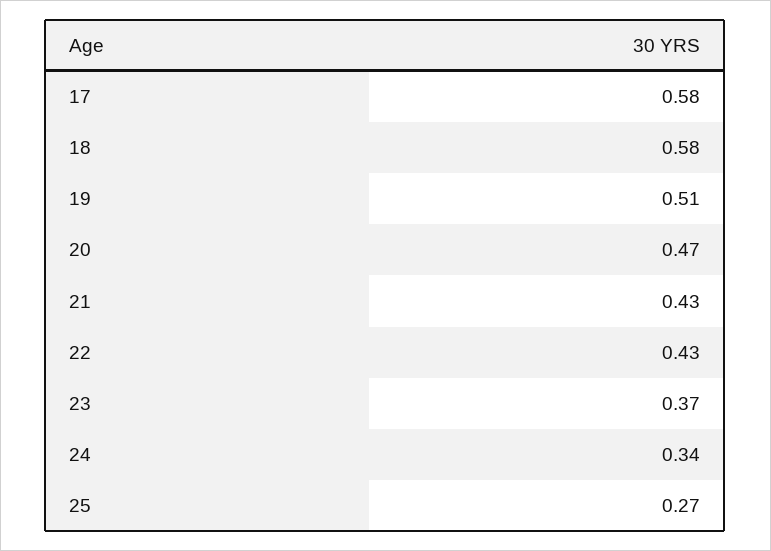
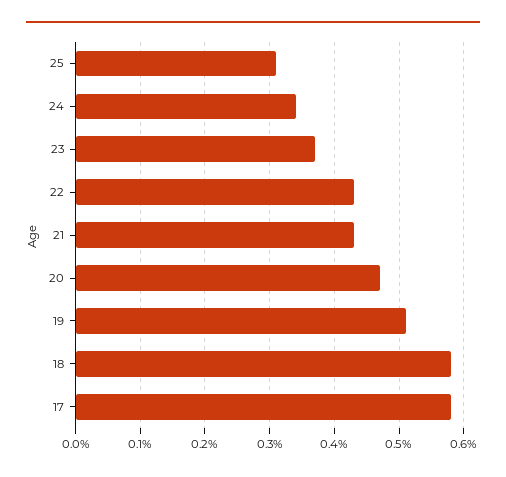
25: 0.27 -> 0.31

